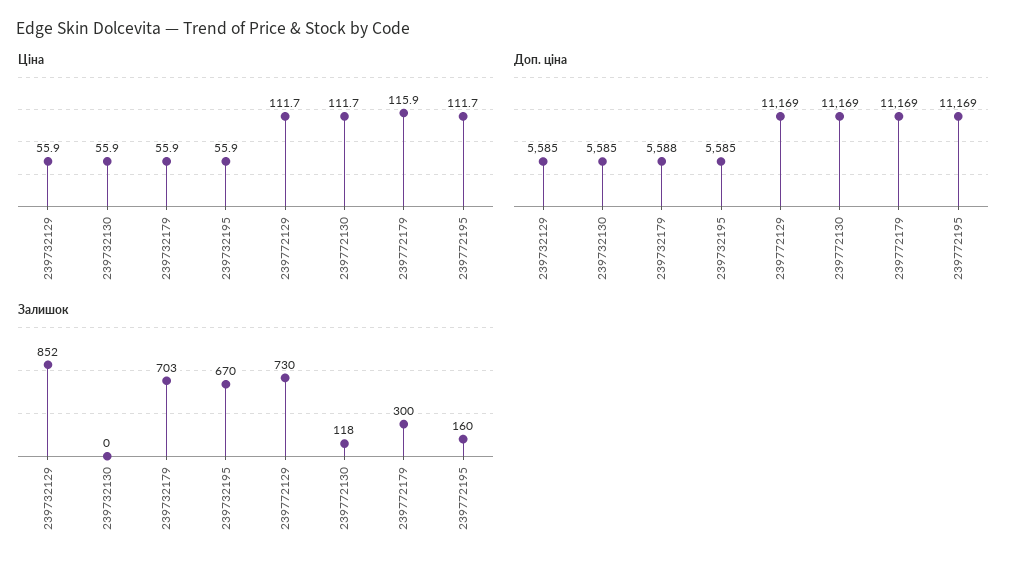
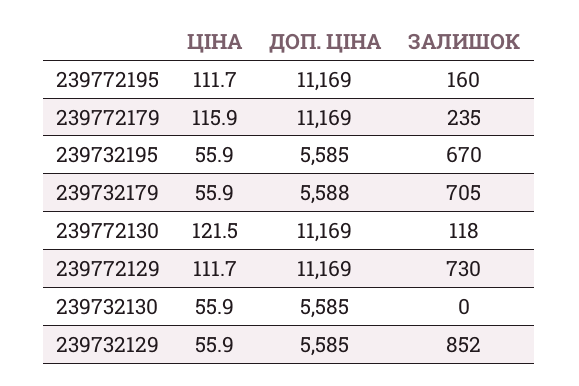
Ціна, 239772130: 111.7 -> 121.5
Залишок, 239732179: 703 -> 705
Залишок, 239772179: 300 -> 235

